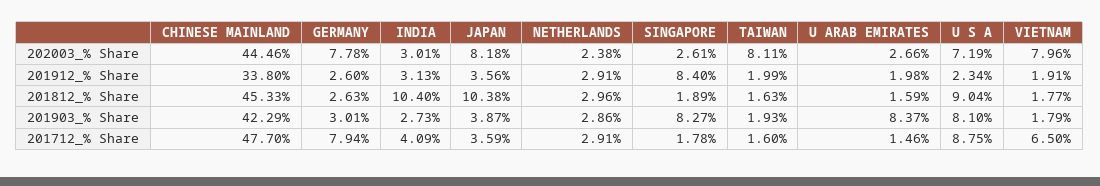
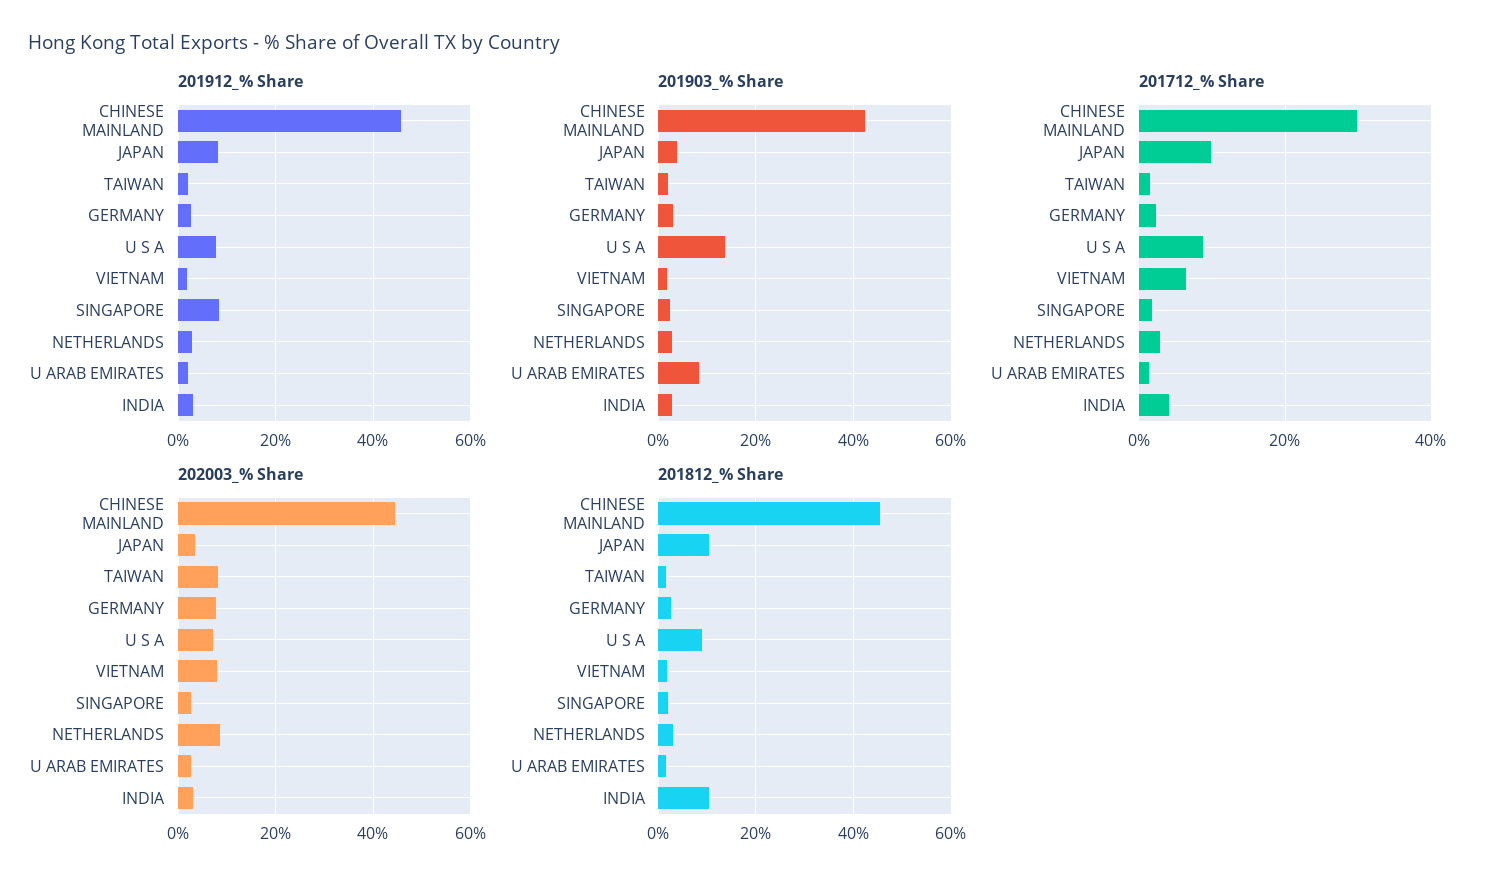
202003_% Share, JAPAN: 8.18 -> 4
202003_% Share, NETHERLANDS: 2.38 -> 8
201912_% Share, CHINESE MAINLAND: 33.8 -> 46
201912_% Share, JAPAN: 3.56 -> 8
201912_% Share, U S A: 2.34 -> 8
201903_% Share, SINGAPORE: 8.27 -> 2
201903_% Share, U S A: 8.1 -> 14
201712_% Share, CHINESE MAINLAND: 47.7 -> 30
201712_% Share, GERMANY: 7.94 -> 2
201712_% Share, JAPAN: 3.59 -> 10

